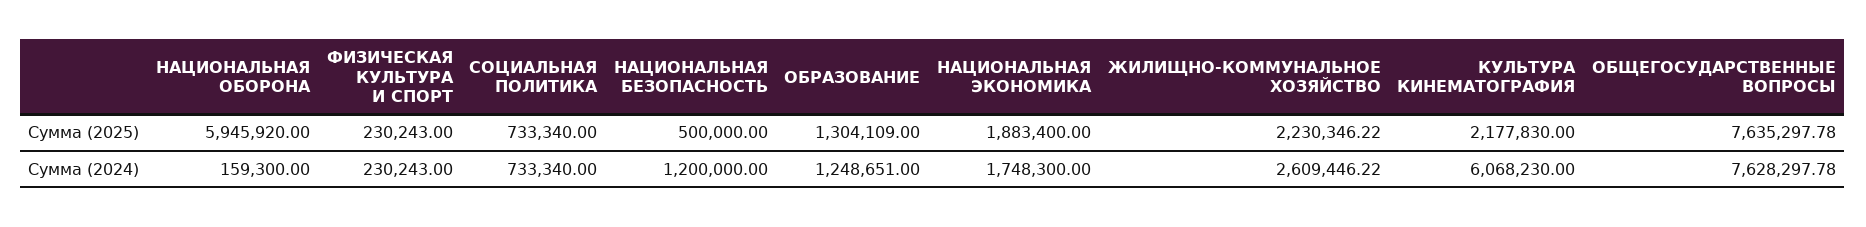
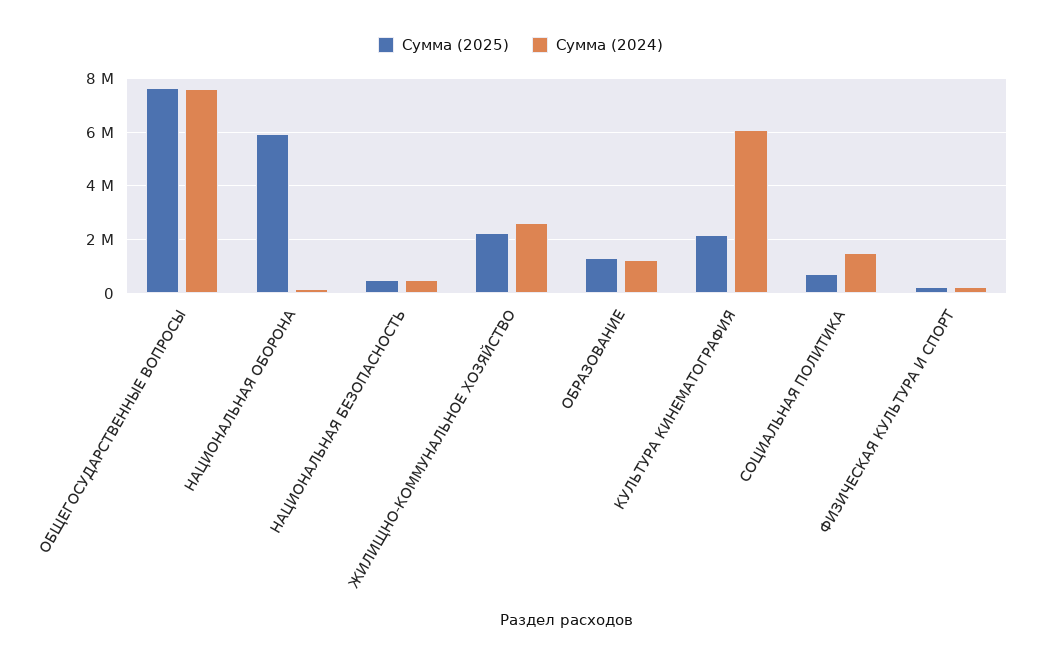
Сумма (2025), НАЦИОНАЛЬНАЯ ЭКОНОМИКА: 1883400 -> none
Сумма (2024), СОЦИАЛЬНАЯ ПОЛИТИКА: 733340 -> 1500000
Сумма (2024), НАЦИОНАЛЬНАЯ БЕЗОПАСНОСТЬ: 1200000 -> 500000
Сумма (2024), НАЦИОНАЛЬНАЯ ЭКОНОМИКА: 1748300 -> none

